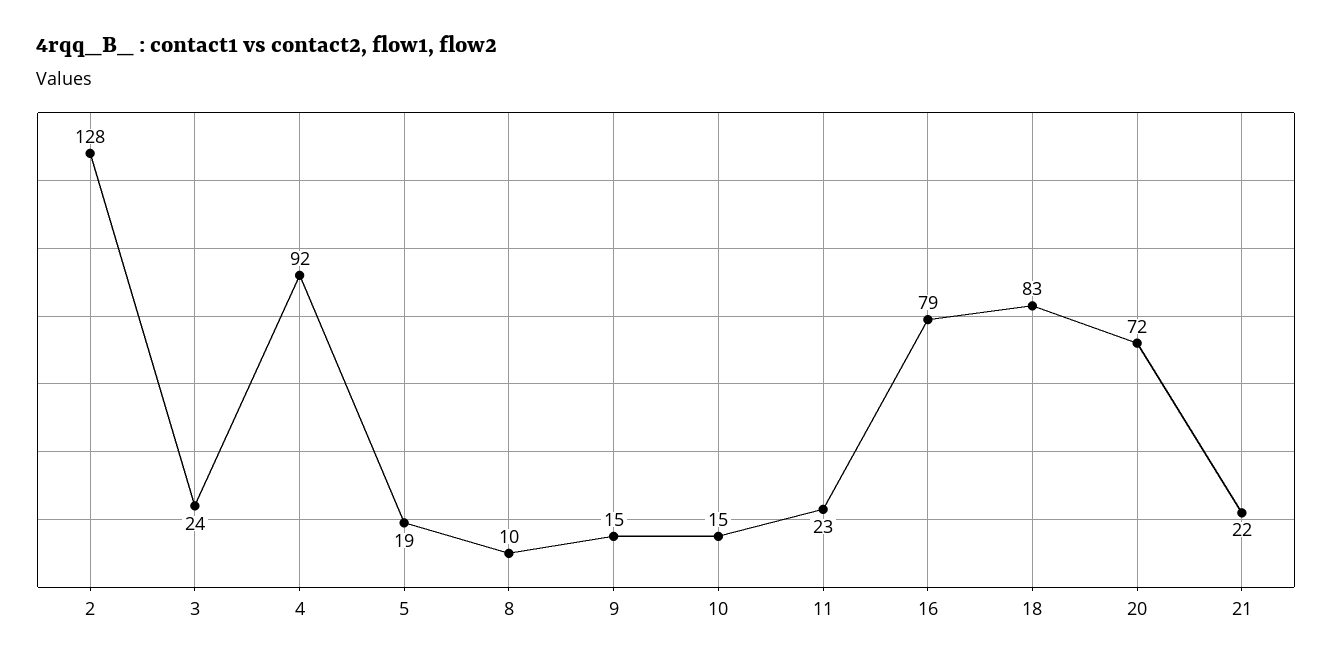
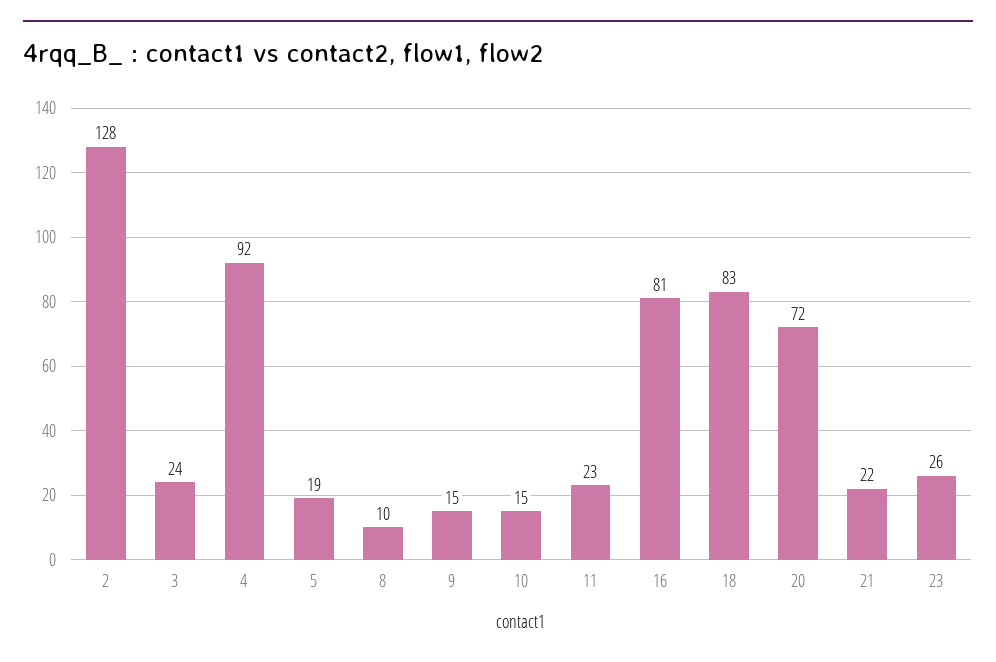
16: 79 -> 81
23: none -> 26

